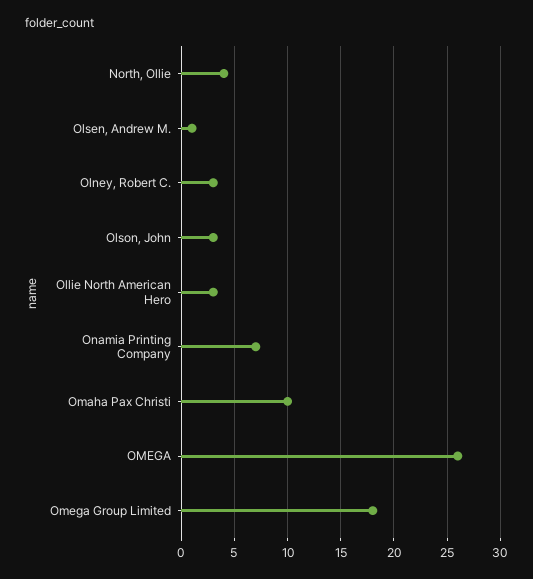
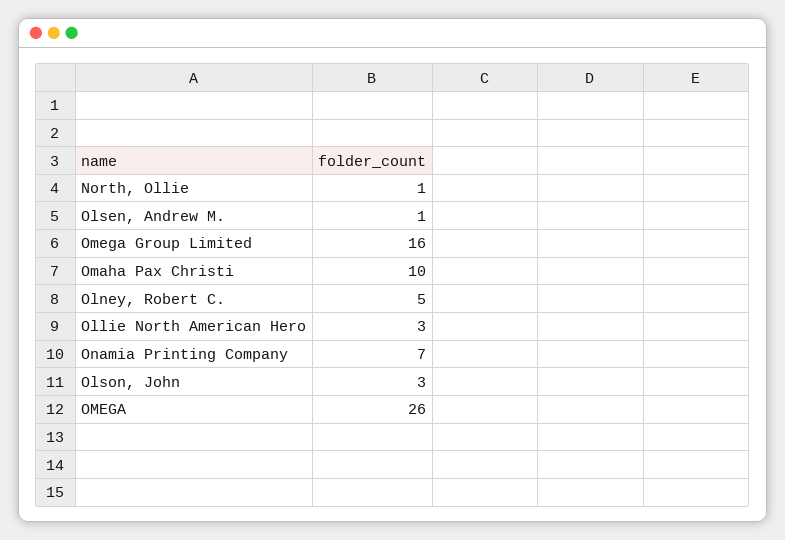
North, Ollie: 4 -> 1
Olney, Robert C.: 3 -> 5
Omega Group Limited: 18 -> 16

